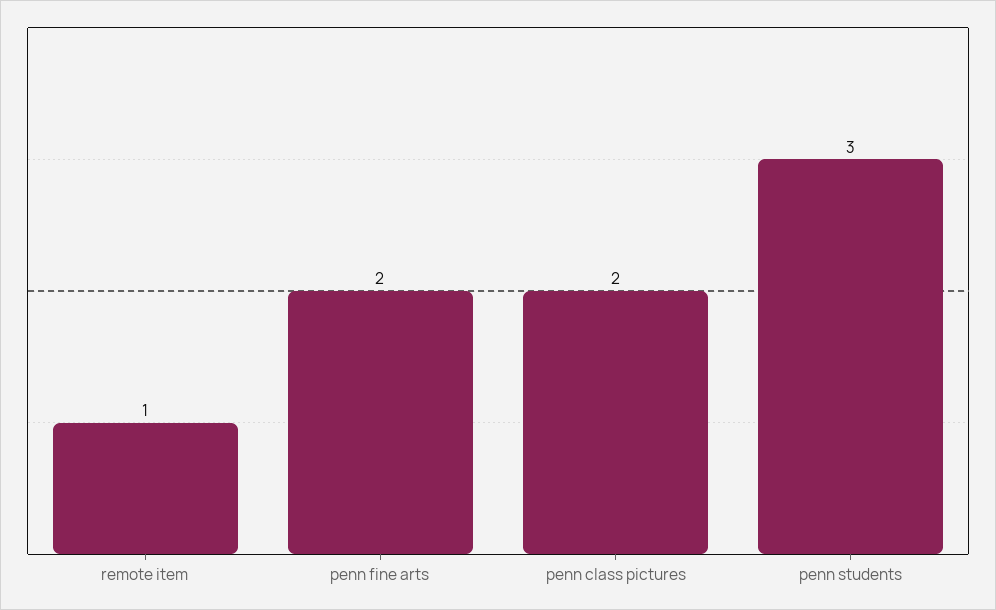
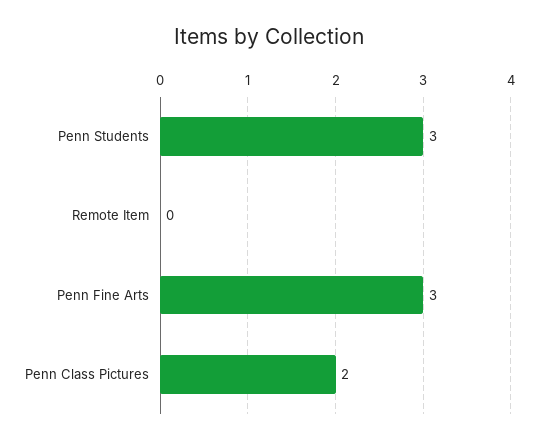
remote item: 1 -> 0
penn fine arts: 2 -> 3

